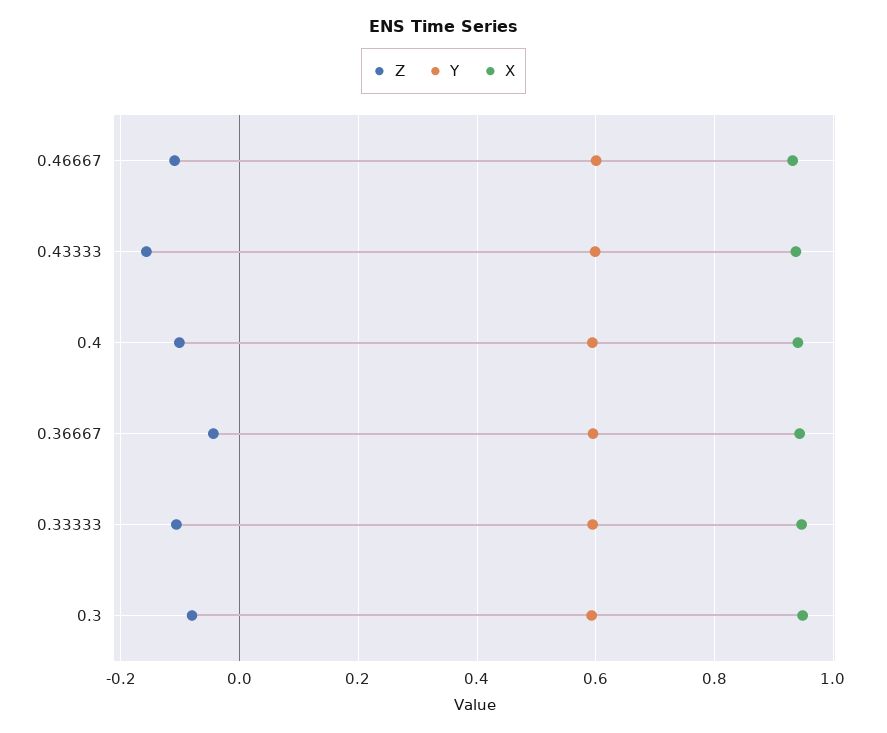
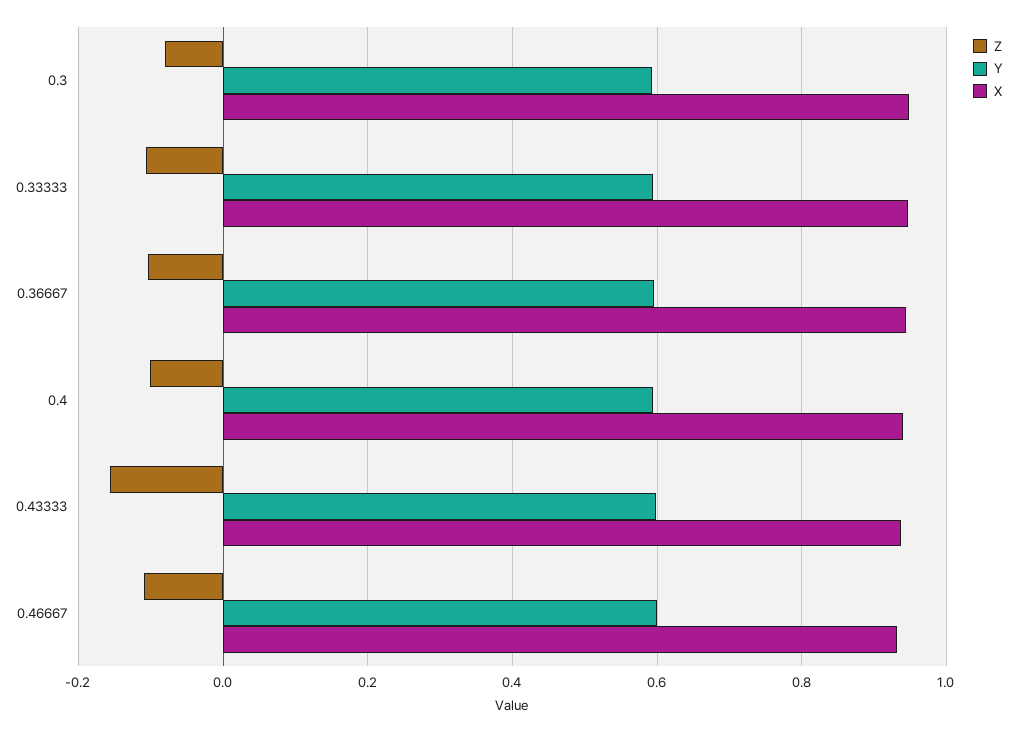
Z, 0.36667: -0.04 -> -0.1

